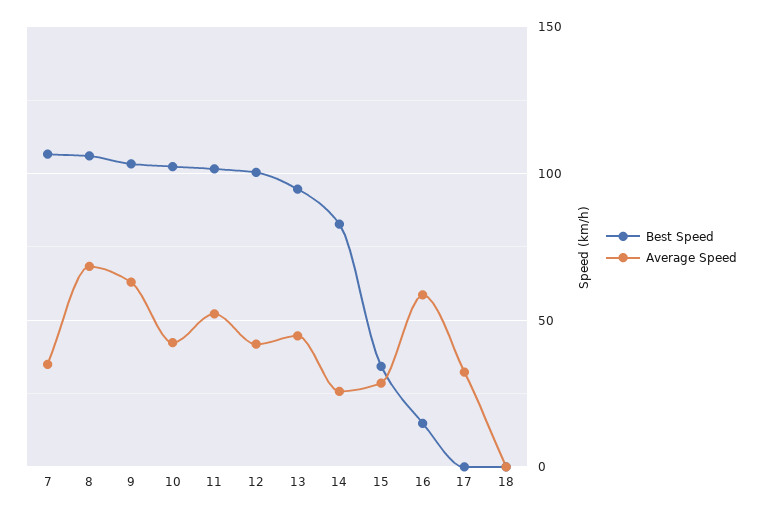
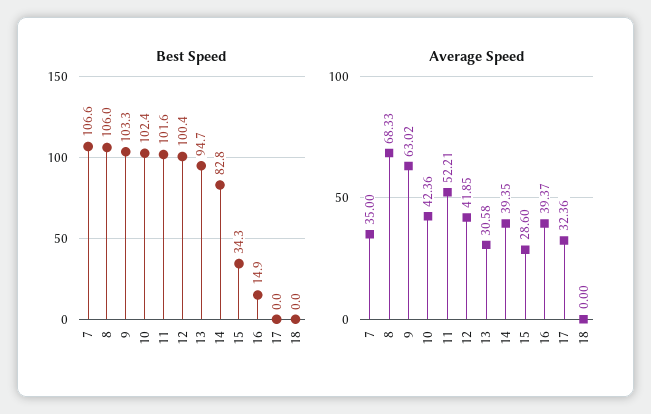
Average Speed, 13: 45 -> 30.58
Average Speed, 14: 25 -> 39.35
Average Speed, 16: 60 -> 39.37

